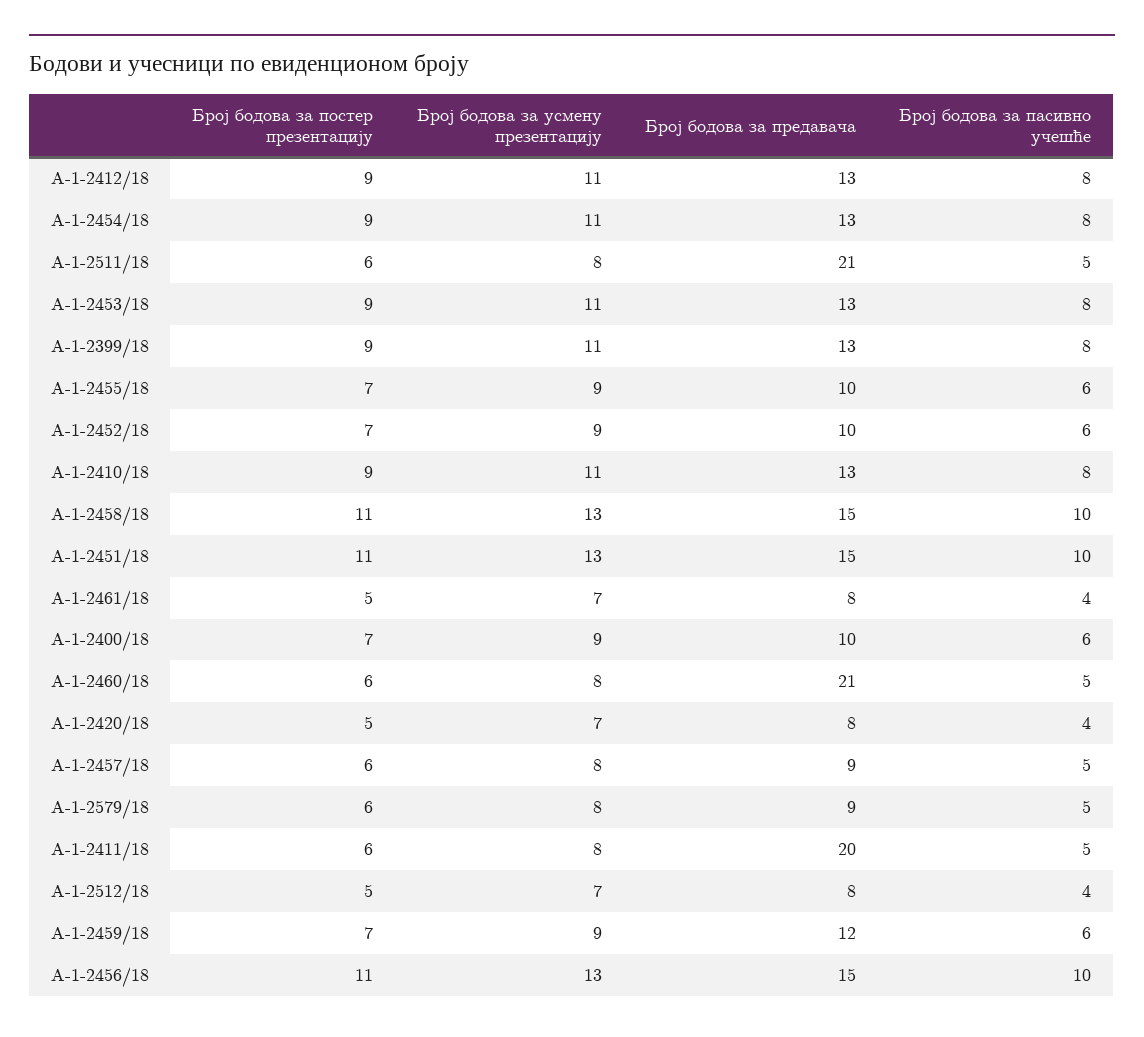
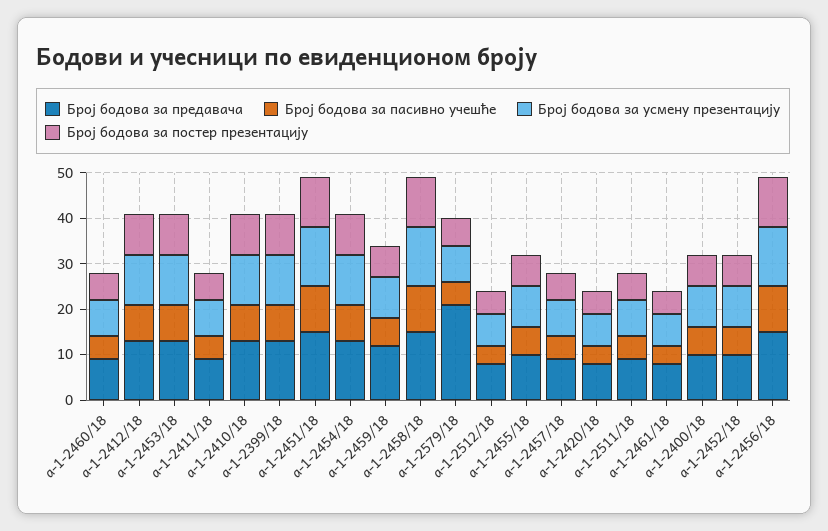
Број бодова за предавача, А-1-2511/18: 21 -> 10
Број бодова за предавача, А-1-2460/18: 21 -> 10
Број бодова за предавача, А-1-2579/18: 9 -> 20
Број бодова за предавача, А-1-2411/18: 20 -> 10

